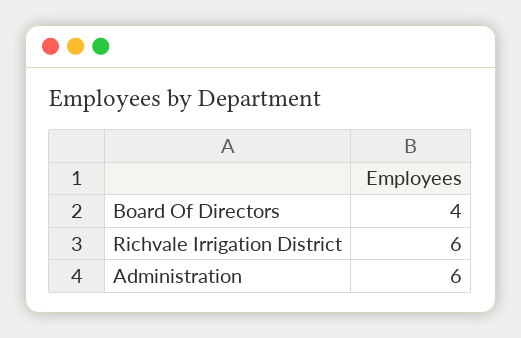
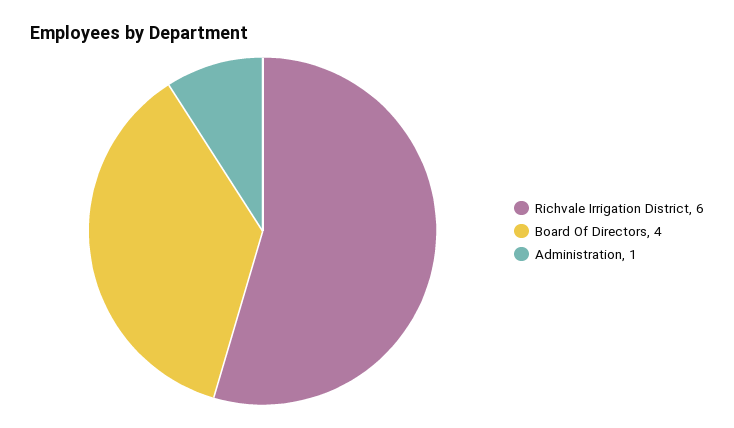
Administration: 6 -> 1

